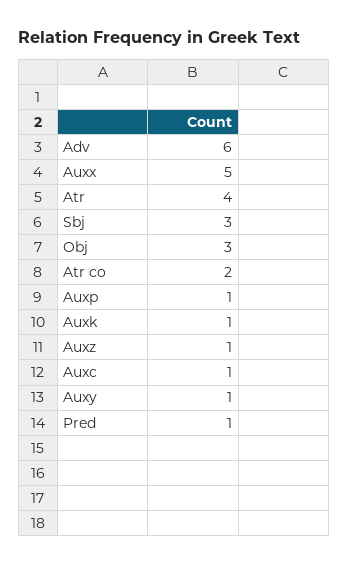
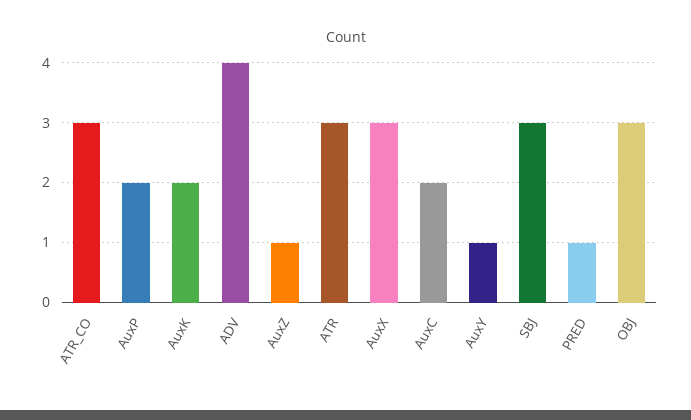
Adv: 6 -> 4
Auxx: 5 -> 3
Atr: 4 -> 3
Atr co: 2 -> 3
Auxp: 1 -> 2
Auxk: 1 -> 2
Auxc: 1 -> 2

